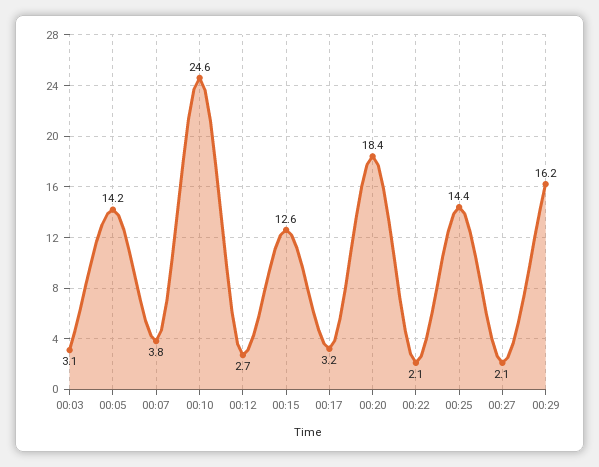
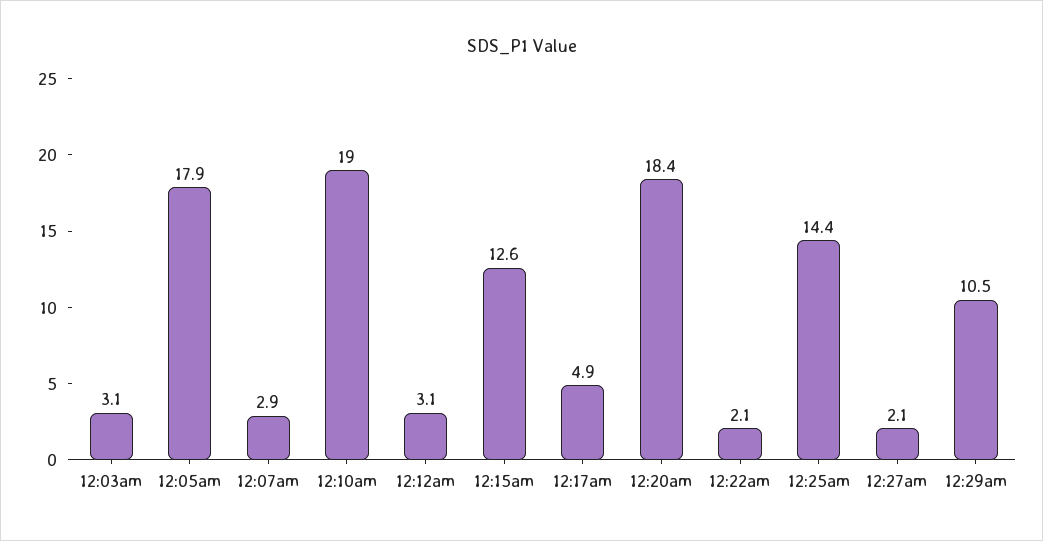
00:05: 14.2 -> 17.9
00:07: 3.8 -> 2.9
00:10: 24.6 -> 19
00:12: 2.7 -> 3.1
00:17: 3.2 -> 4.9
00:29: 16.2 -> 10.5

